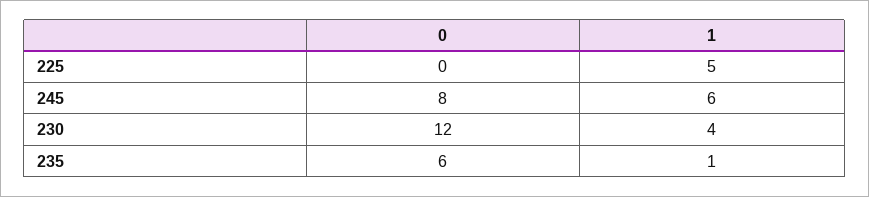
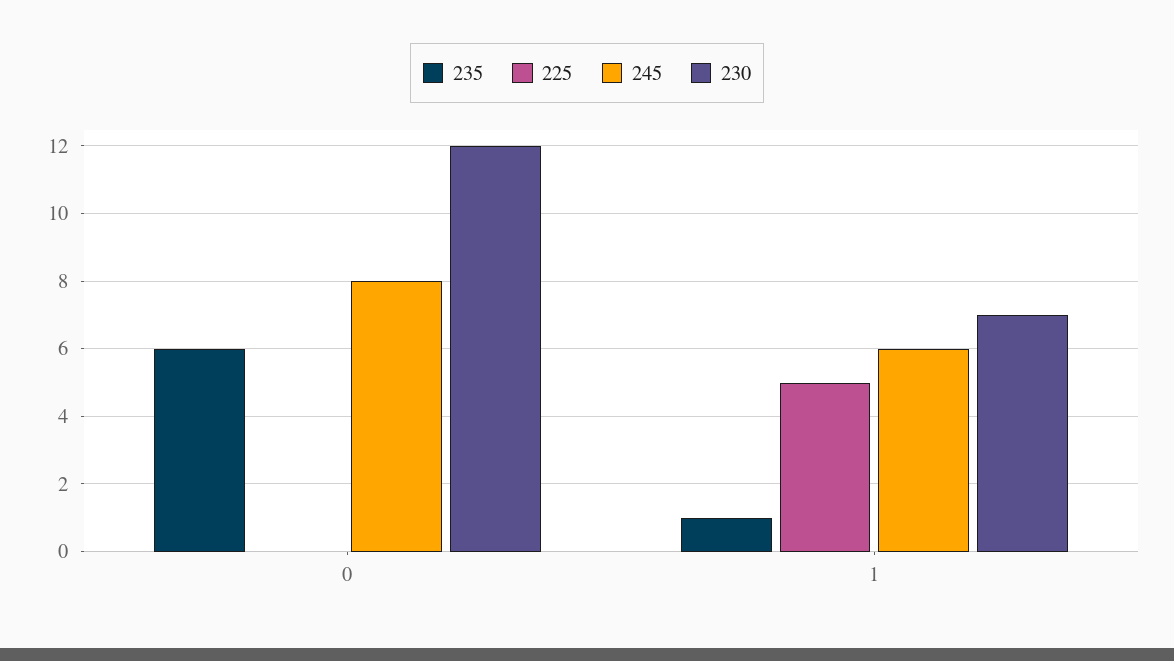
230, 1: 4 -> 7

